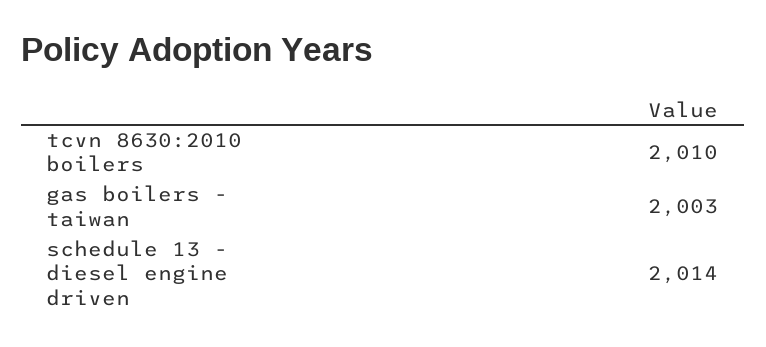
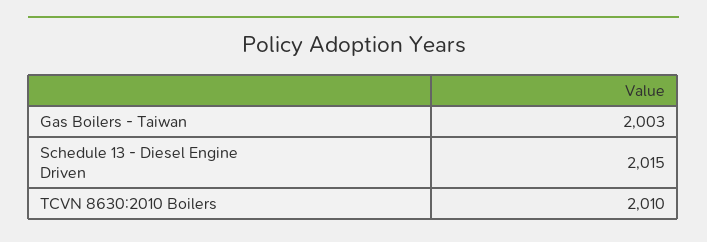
schedule 13 - diesel engine driven: 2014 -> 2015

